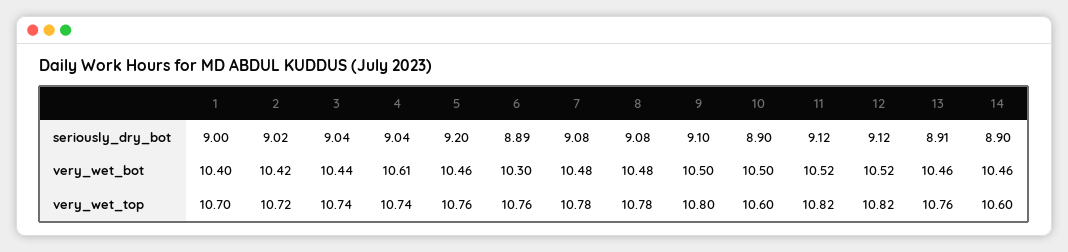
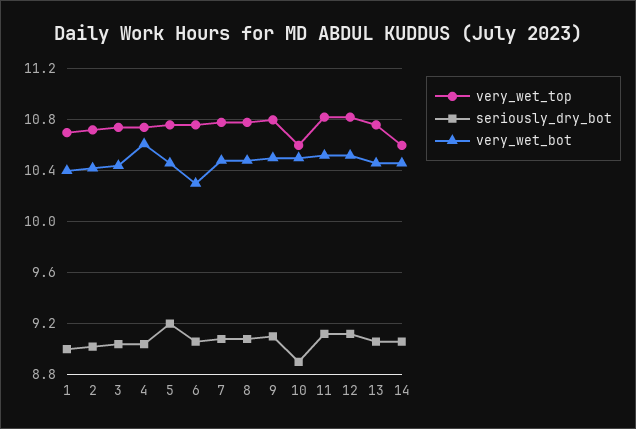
seriously_dry_bot, 6: 8.89 -> 9.05
seriously_dry_bot, 13: 8.91 -> 9.05
seriously_dry_bot, 14: 8.9 -> 9.05

